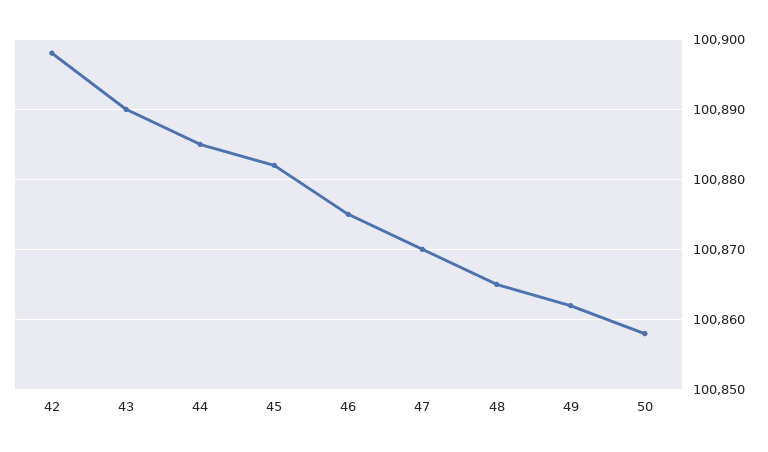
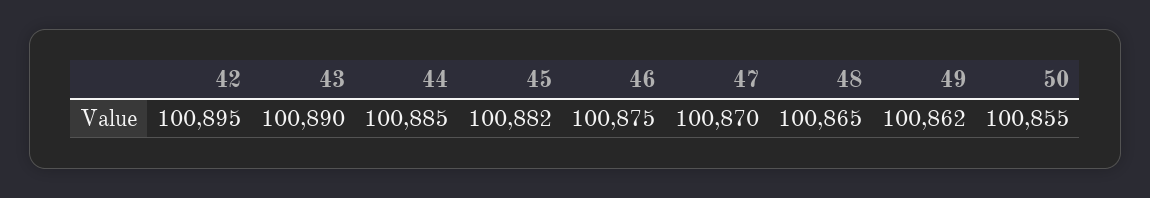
42: 100898 -> 100895
50: 100858 -> 100855

